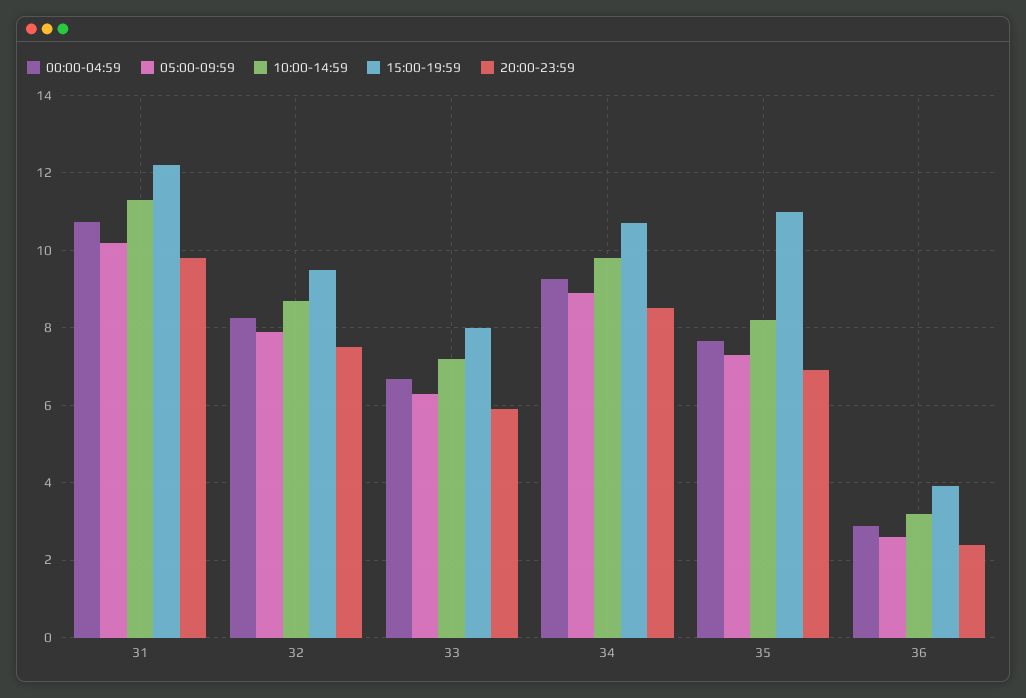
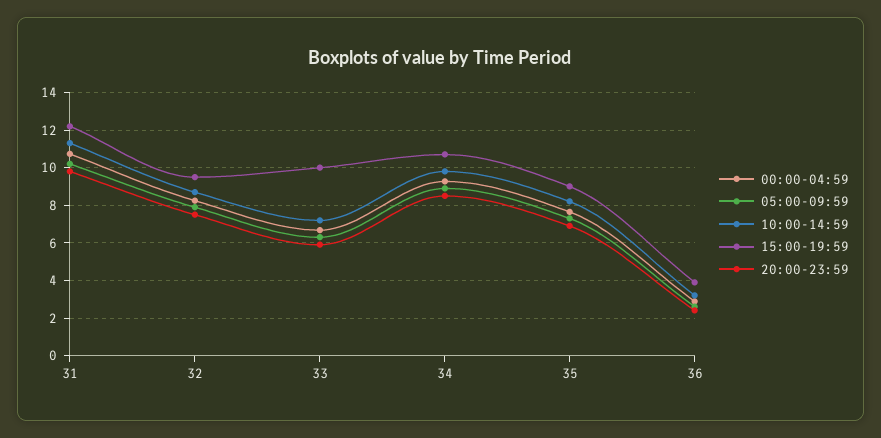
15:00-19:59, 33: 8 -> 10
15:00-19:59, 35: 11 -> 9

